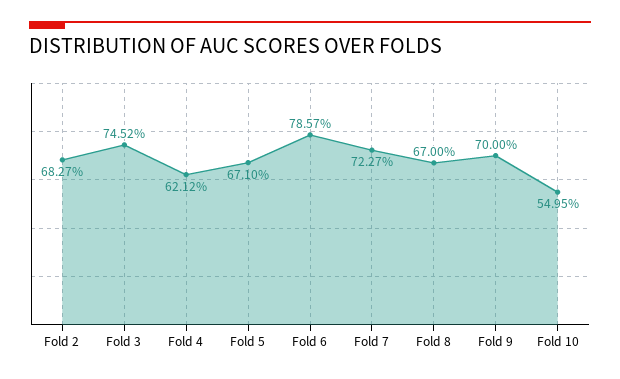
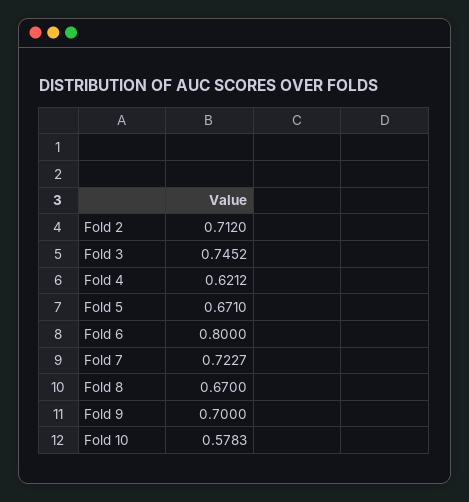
Fold 2: 0.6827 -> 0.712
Fold 6: 0.7857 -> 0.8
Fold 10: 0.5495 -> 0.5783

